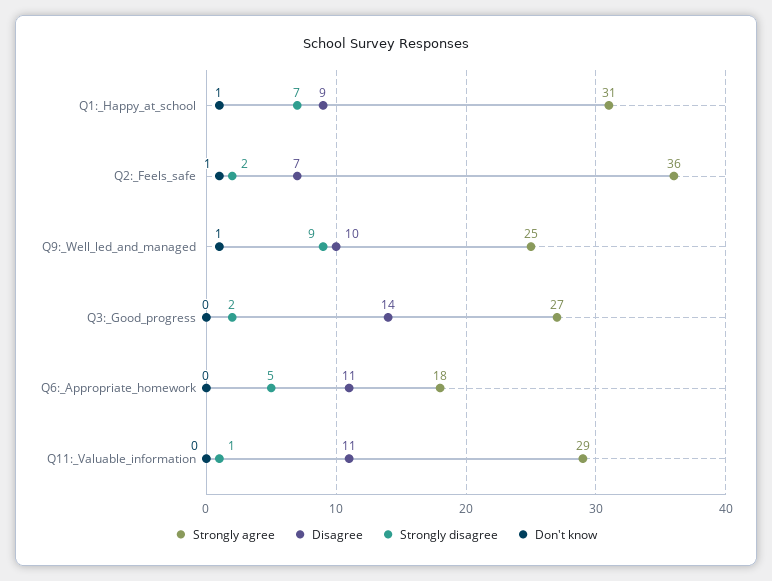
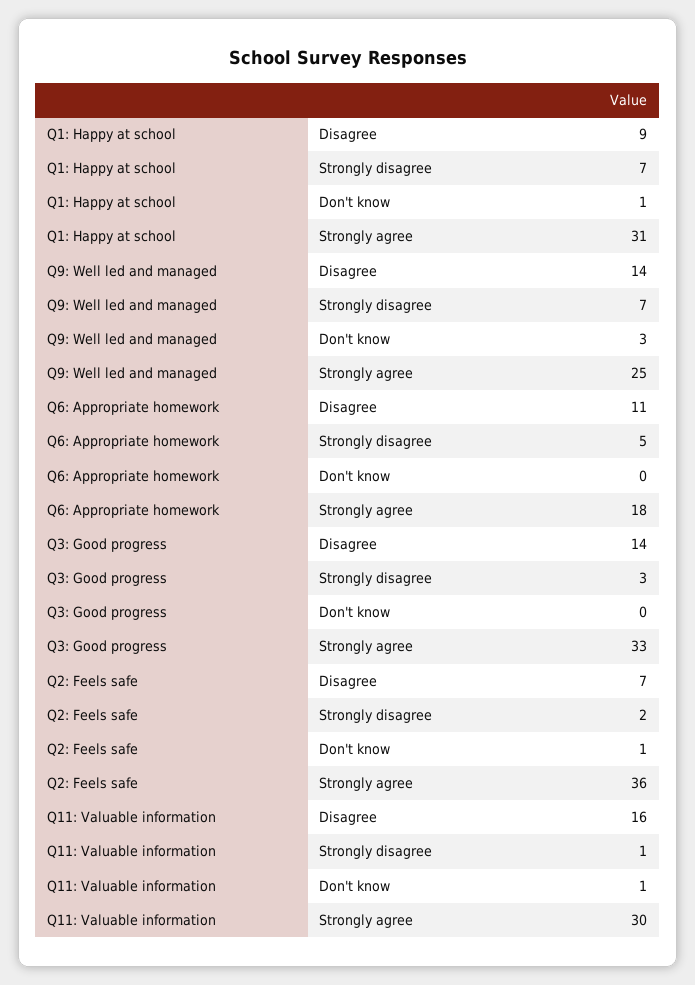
Disagree, Q9:_Well_led_and_managed: 10 -> 14
Strongly disagree, Q9:_Well_led_and_managed: 9 -> 7
Don't know, Q9:_Well_led_and_managed: 1 -> 3
Strongly agree, Q3:_Good_progress: 27 -> 33
Strongly disagree, Q3:_Good_progress: 2 -> 3
Strongly agree, Q11:_Valuable_information: 29 -> 30
Disagree, Q11:_Valuable_information: 11 -> 16
Don't know, Q11:_Valuable_information: 0 -> 1

